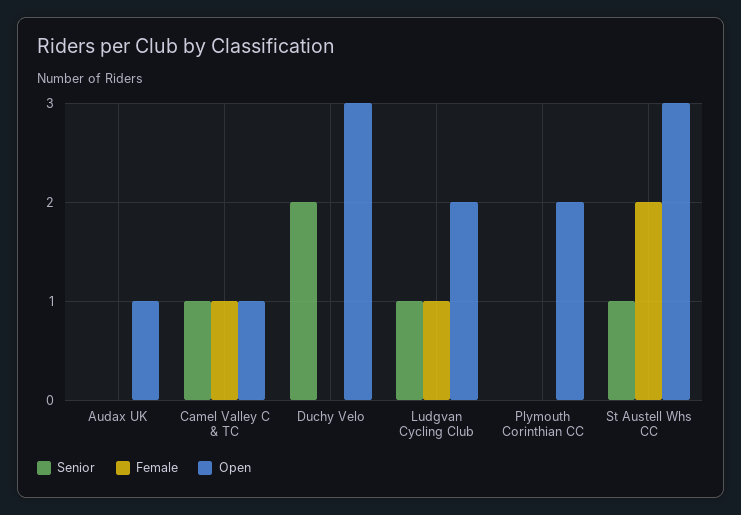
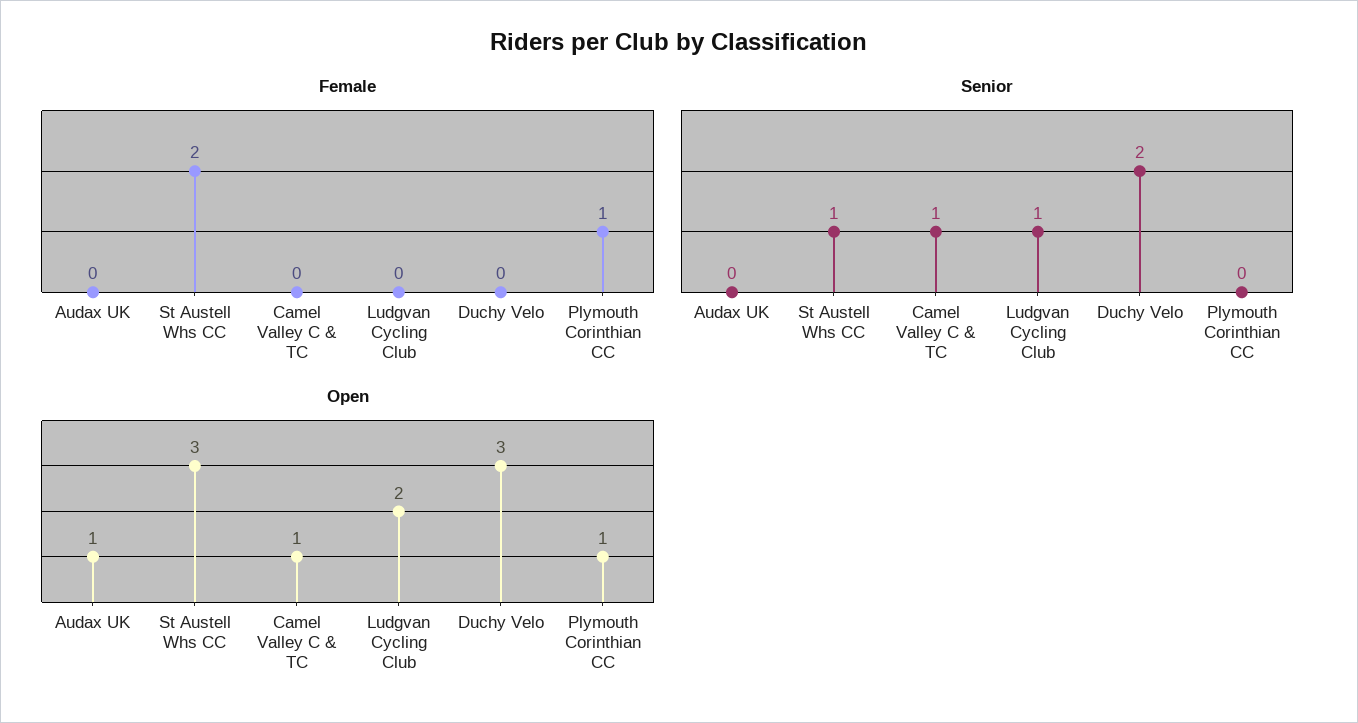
Female, Camel Valley C & TC: 1 -> 0
Female, Ludgvan Cycling Club: 1 -> 0
Female, Plymouth Corinthian CC: 0 -> 1
Open, Plymouth Corinthian CC: 2 -> 1

